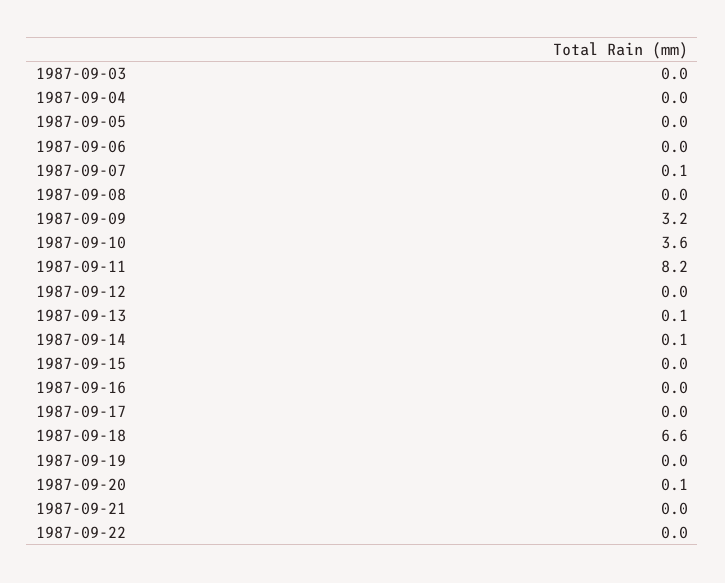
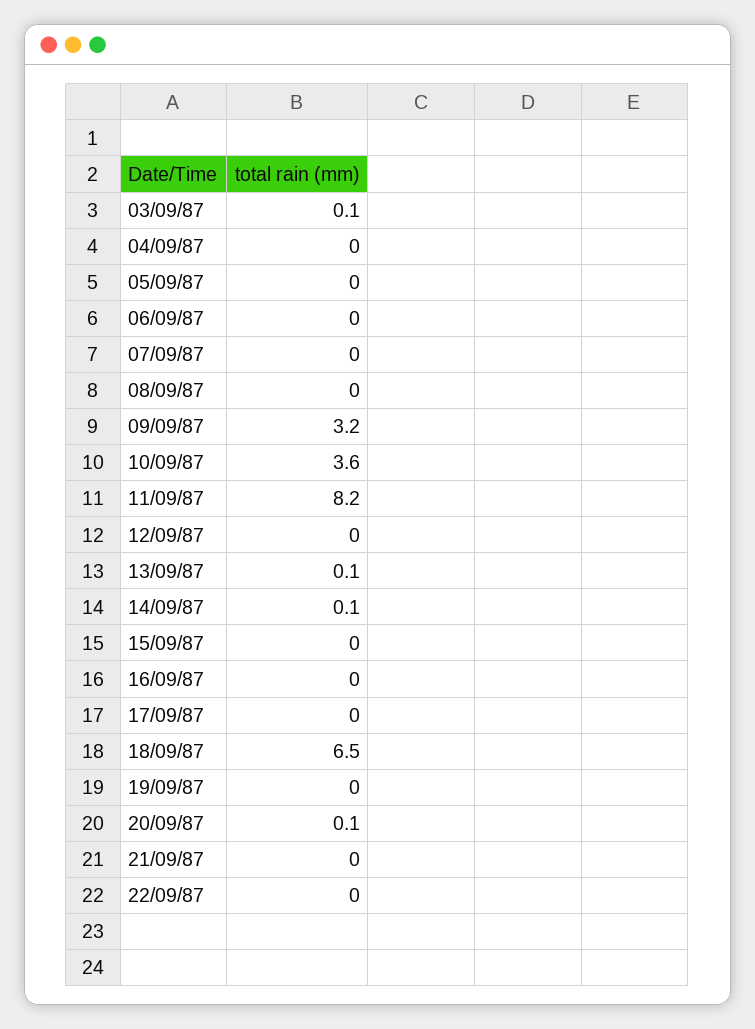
1987-09-03: 0 -> 0.1
1987-09-07: 0.1 -> 0
1987-09-18: 6.6 -> 6.5

